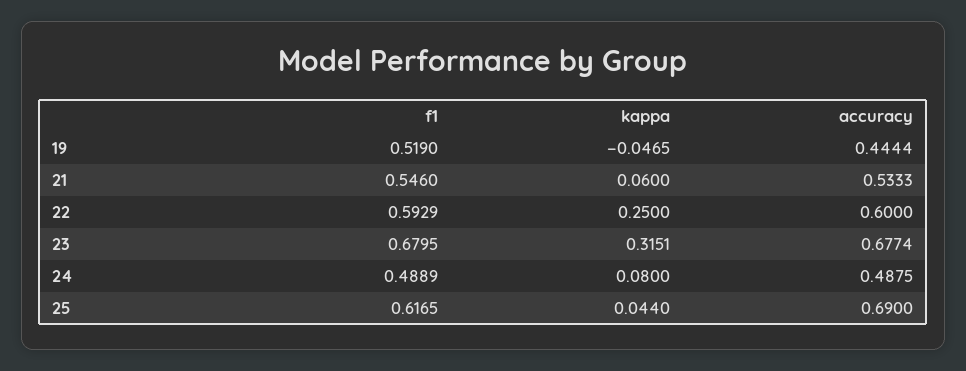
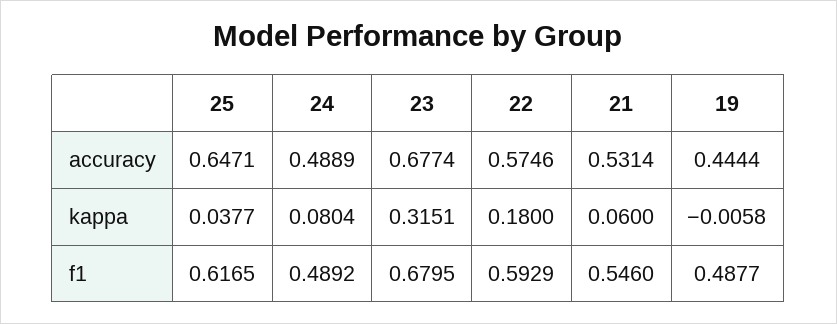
f1, 19: 0.519 -> 0.4877
kappa, 19: -0.0465 -> -0.0058
accuracy, 21: 0.5333 -> 0.5314
kappa, 22: 0.25 -> 0.18
accuracy, 22: 0.6 -> 0.5746
f1, 24: 0.4889 -> 0.4892
kappa, 24: 0.08 -> 0.0804
accuracy, 24: 0.4875 -> 0.4889
kappa, 25: 0.044 -> 0.0377
accuracy, 25: 0.69 -> 0.6471

